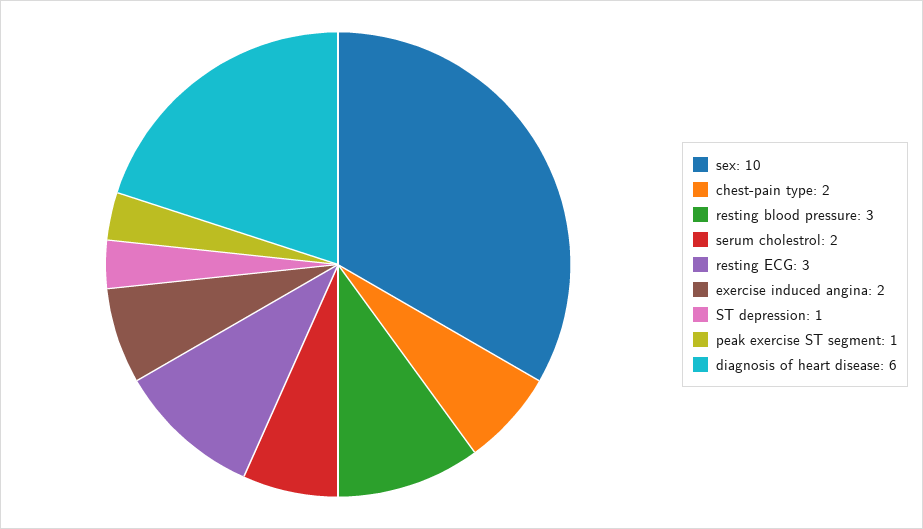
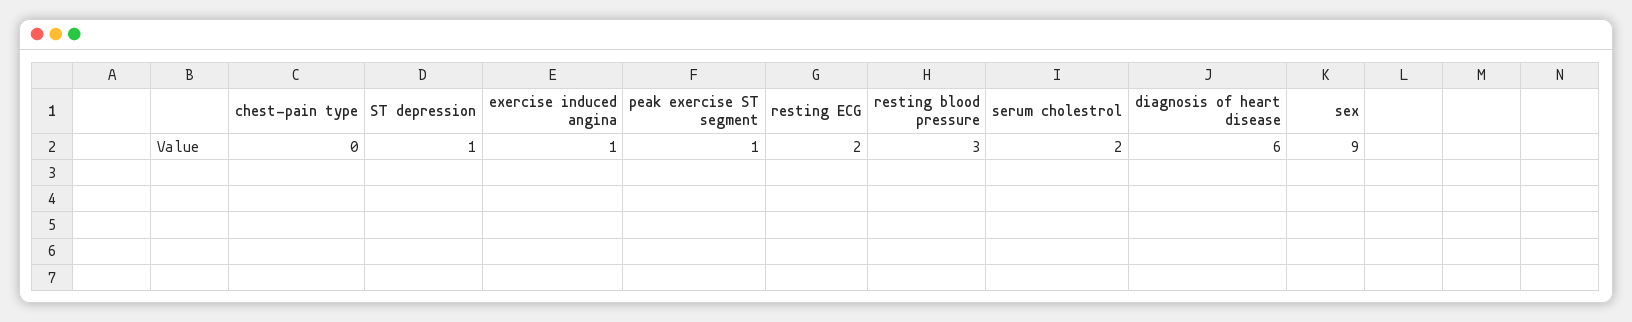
sex: 10 -> 9
chest-pain type: 2 -> 0
resting ECG: 3 -> 2
exercise induced angina: 2 -> 1

